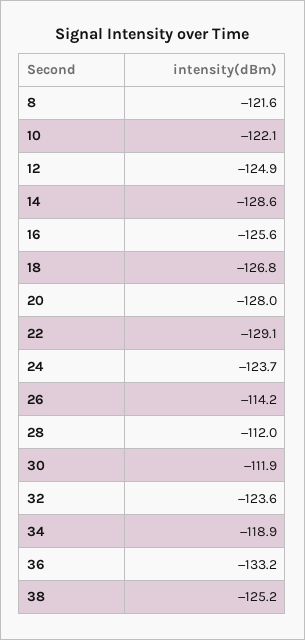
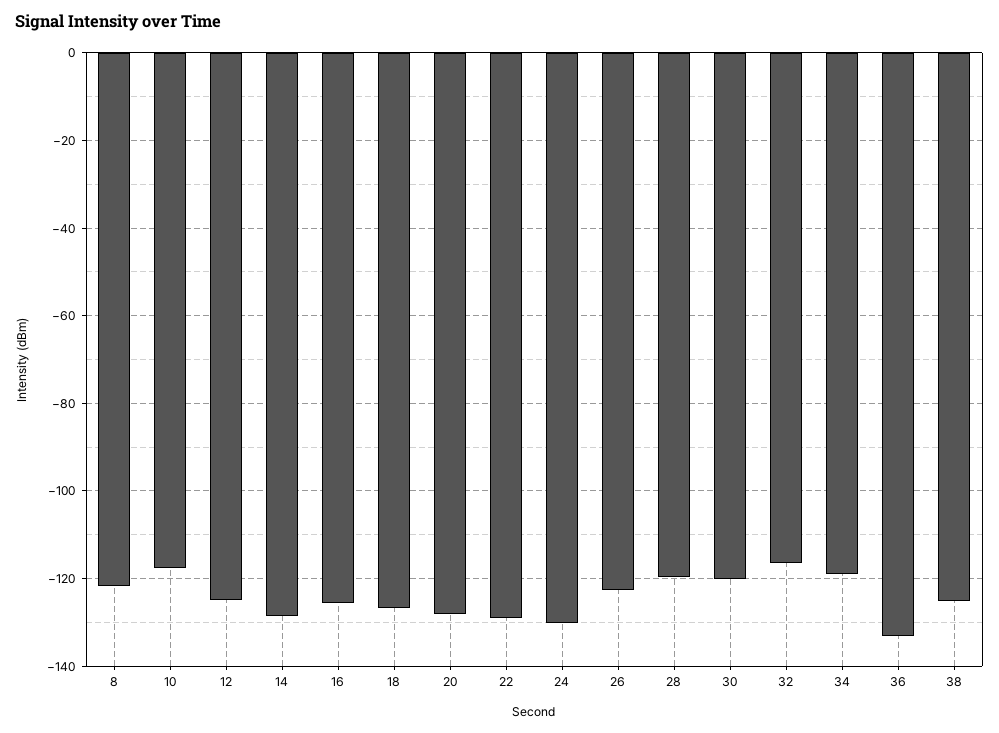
10: -122.1 -> -118
24: -123.7 -> -130
26: -114.2 -> -122
28: -112 -> -120
30: -111.9 -> -120
32: -123.6 -> -116

